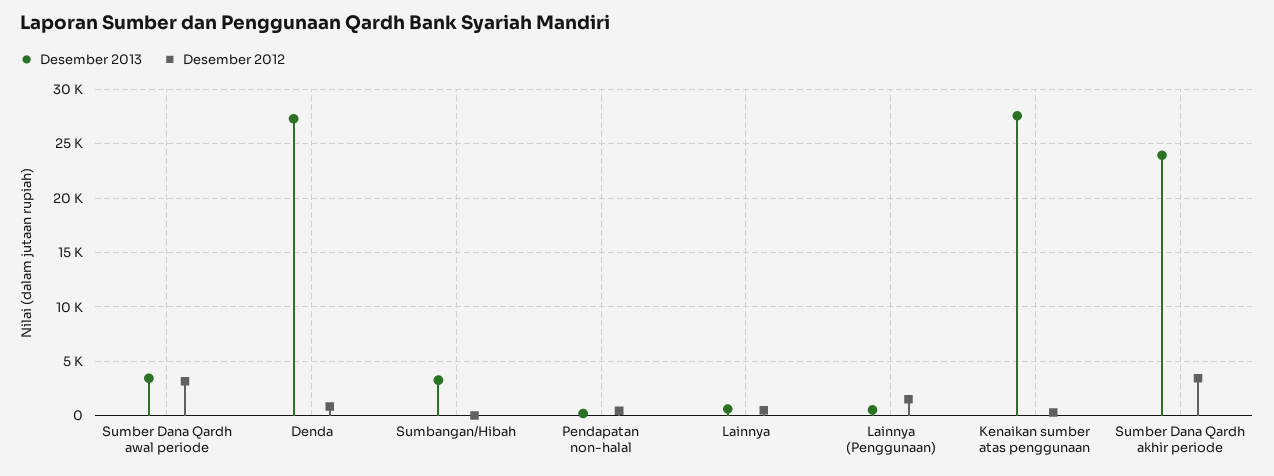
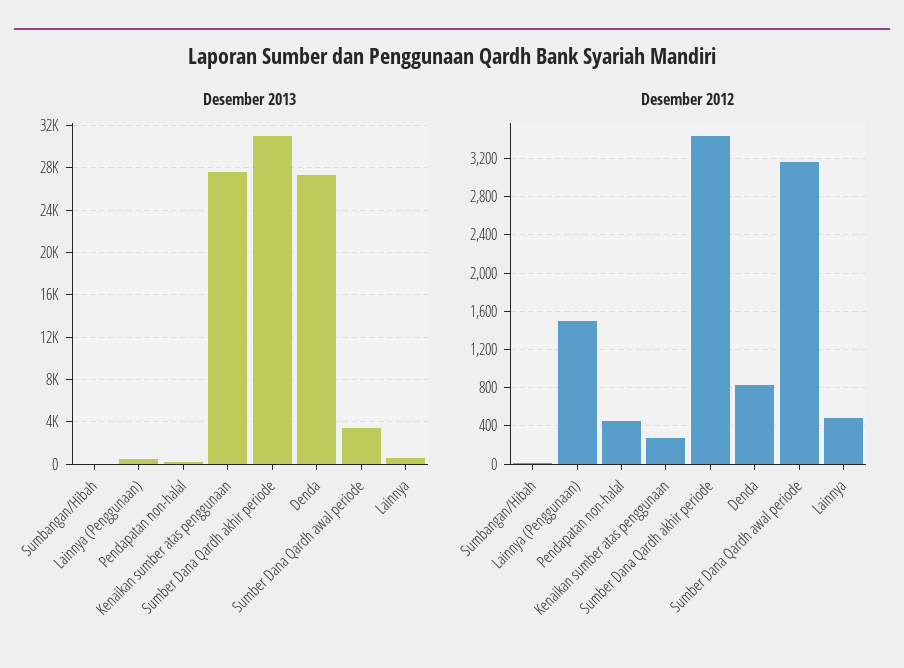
Desember 2013, Sumbangan/Hibah: 3000 -> 0
Desember 2013, Sumber Dana Qardh akhir periode: 24000 -> 31000

